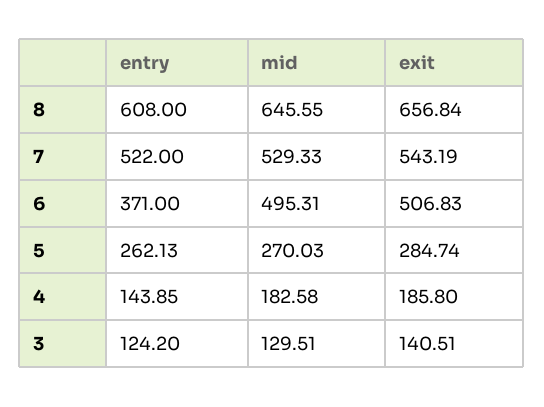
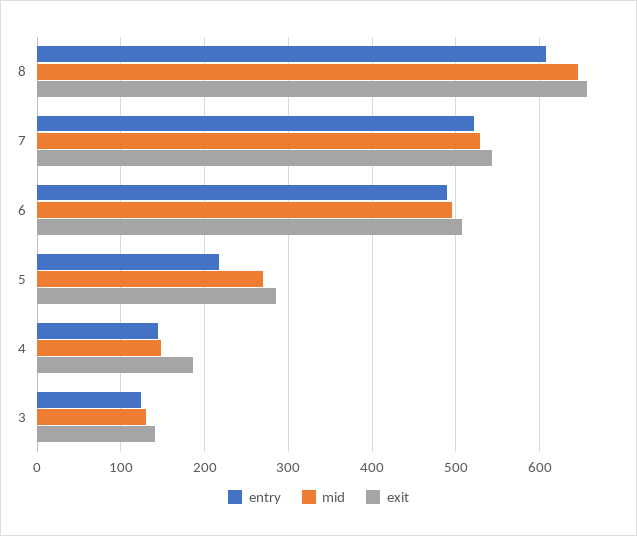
entry, 6: 371 -> 490
entry, 5: 262.13 -> 220
mid, 4: 182.58 -> 150

